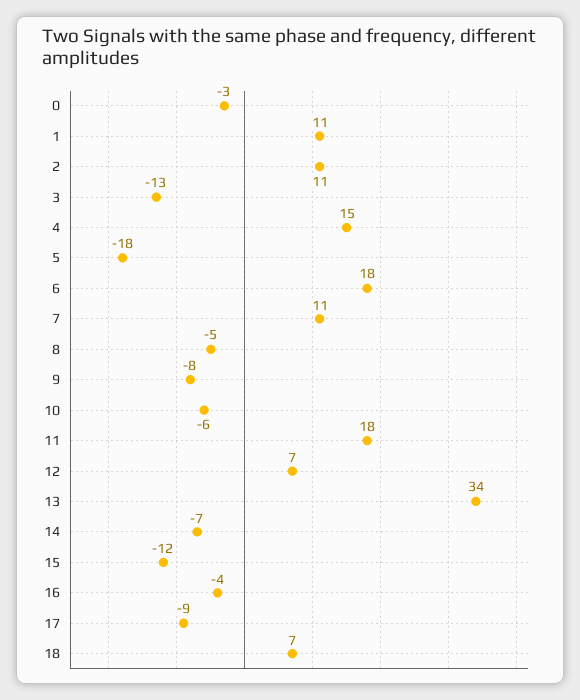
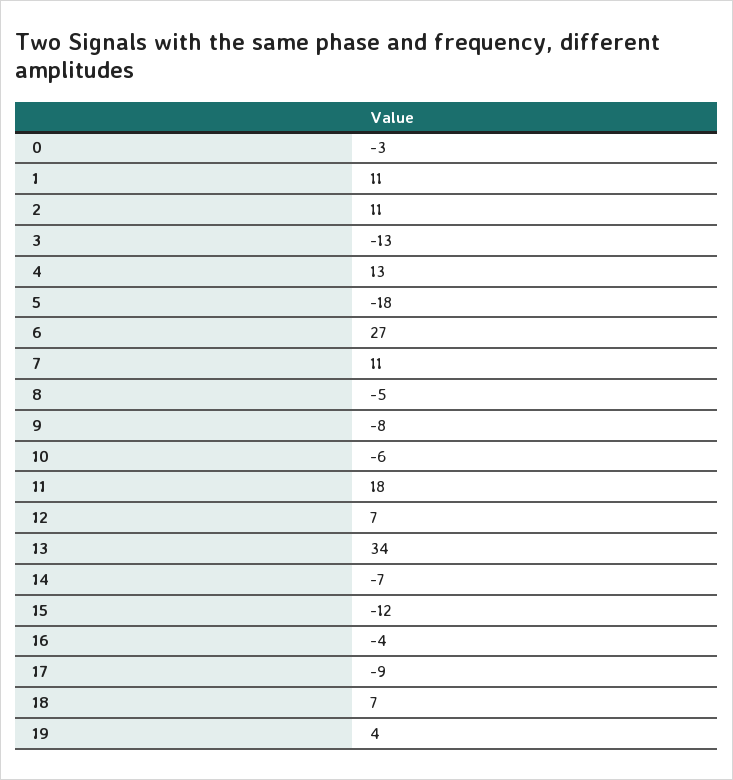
4: 15 -> 13
6: 18 -> 27
19: none -> 4

